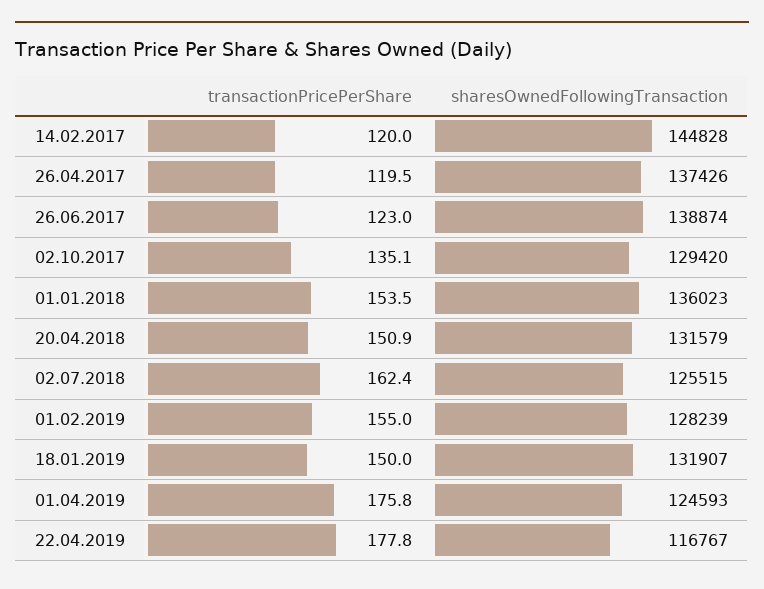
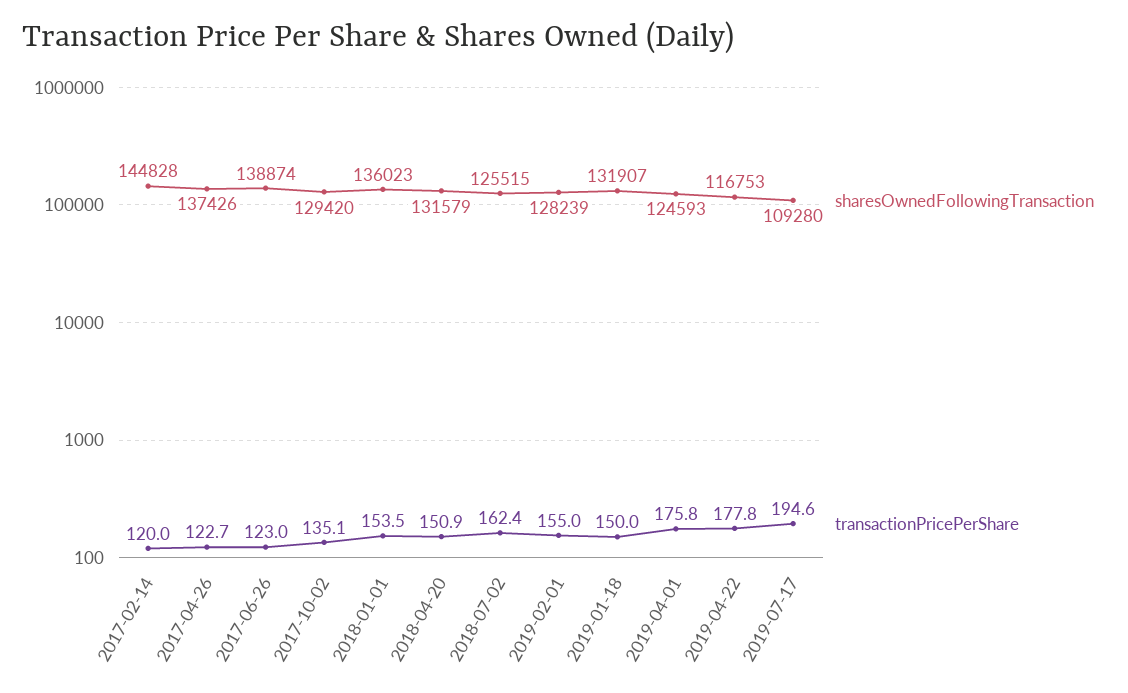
transactionPricePerShare, 26.04.2017: 119.5 -> 122.7
sharesOwnedFollowingTransaction, 22.04.2019: 116767 -> 116753
sharesOwnedFollowingTransaction, 2019-07-17: none -> 109280
transactionPricePerShare, 2019-07-17: none -> 194.6

